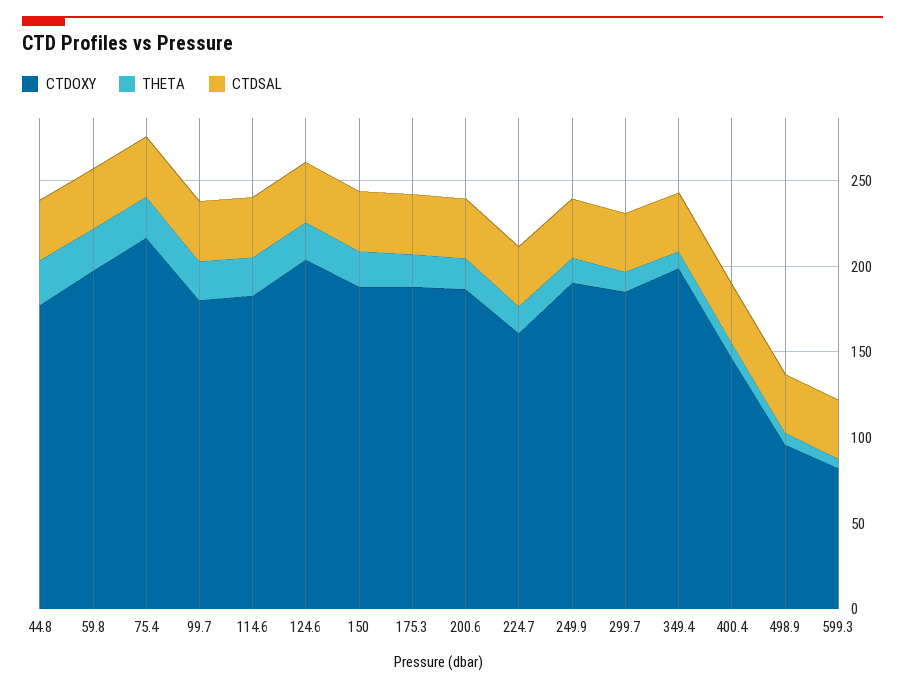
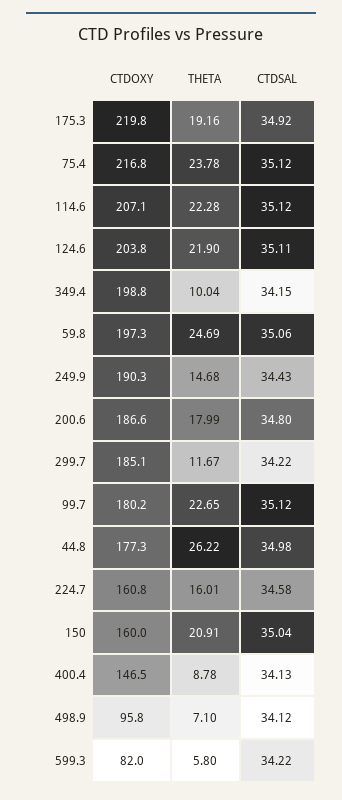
CTDOXY, 114.6: 180 -> 207.1
CTDOXY, 150: 190 -> 160
CTDOXY, 175.3: 190 -> 219.8

